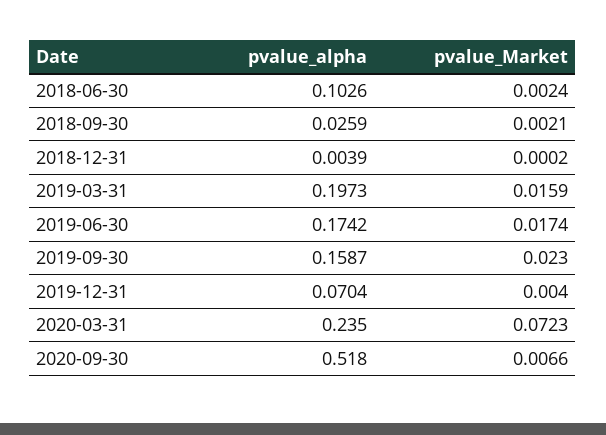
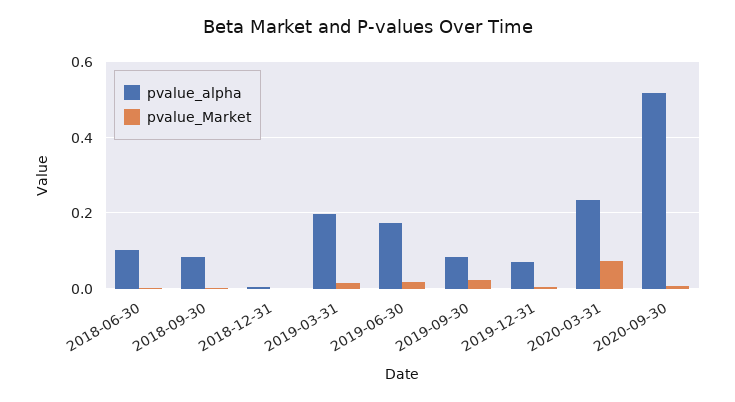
pvalue_alpha, 2018-09-30: 0.0259 -> 0.08
pvalue_alpha, 2019-09-30: 0.1587 -> 0.08

